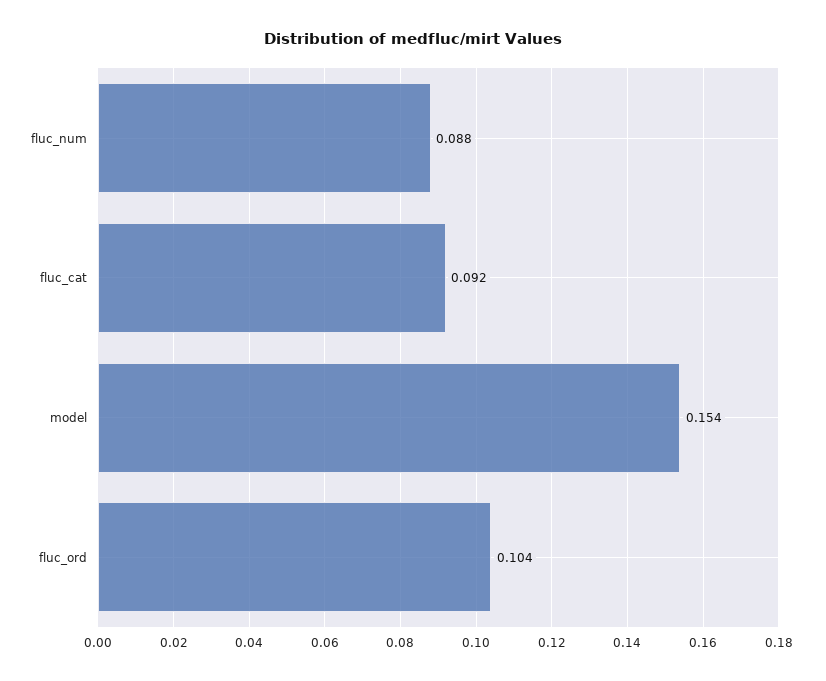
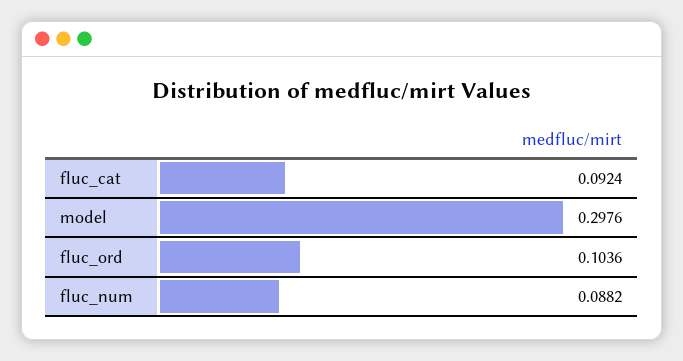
model: 0.154 -> 0.2976

